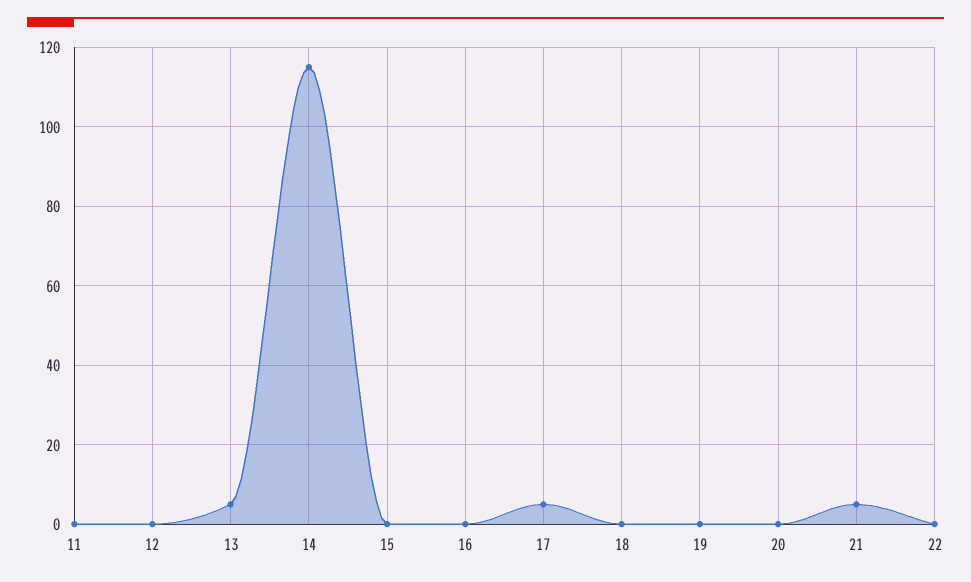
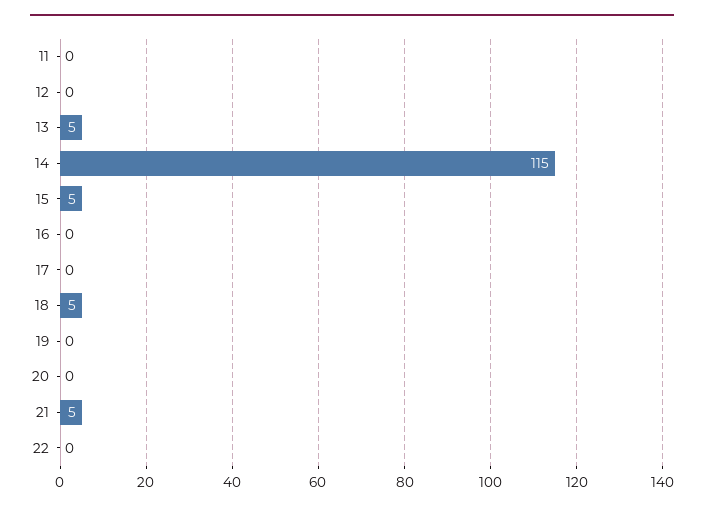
15: 0 -> 5
17: 5 -> 0
18: 0 -> 5

